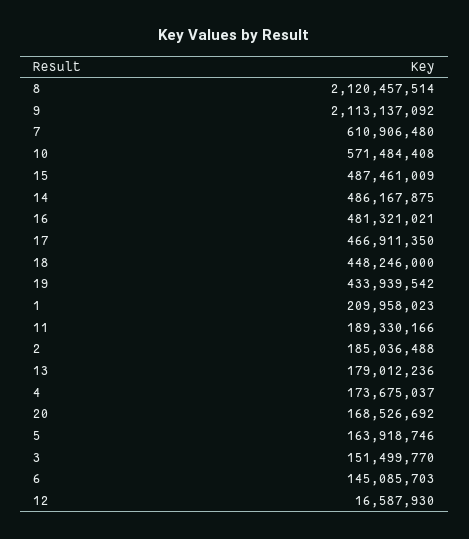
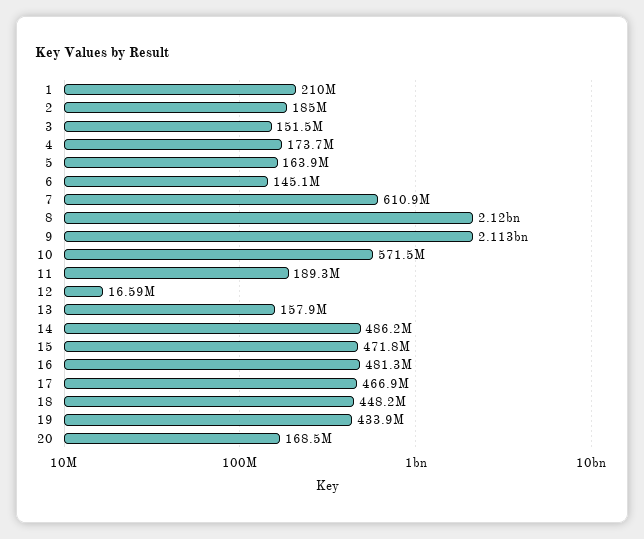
15: 487461009 -> 471800000
13: 179012236 -> 157900000

